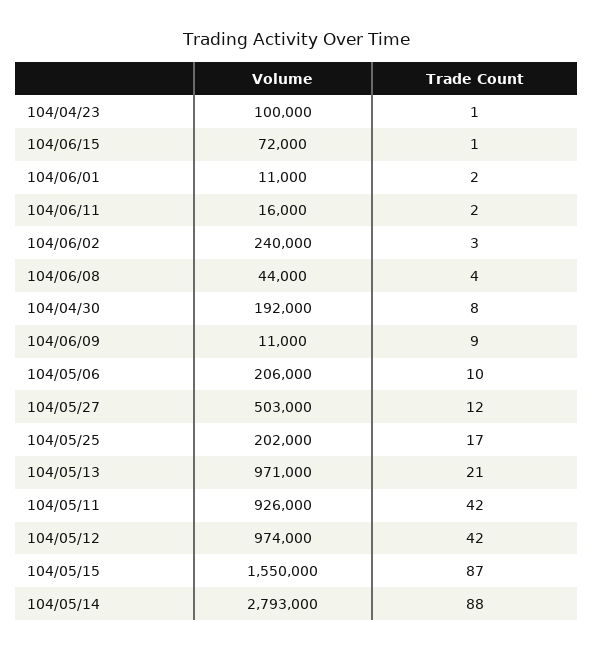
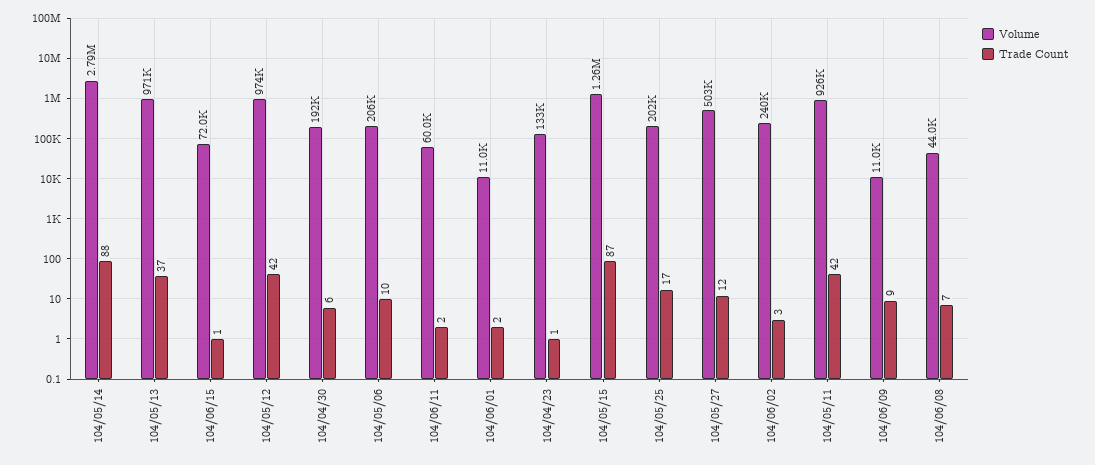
Volume, 104/04/23: 100000 -> 133000
Volume, 104/06/11: 16000 -> 60000
Trade Count, 104/06/08: 4 -> 7
Trade Count, 104/04/30: 8 -> 6
Trade Count, 104/05/13: 21 -> 37
Volume, 104/05/15: 1550000 -> 1260000

